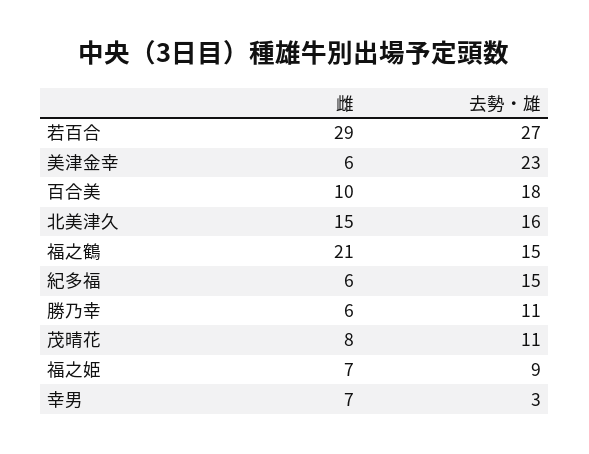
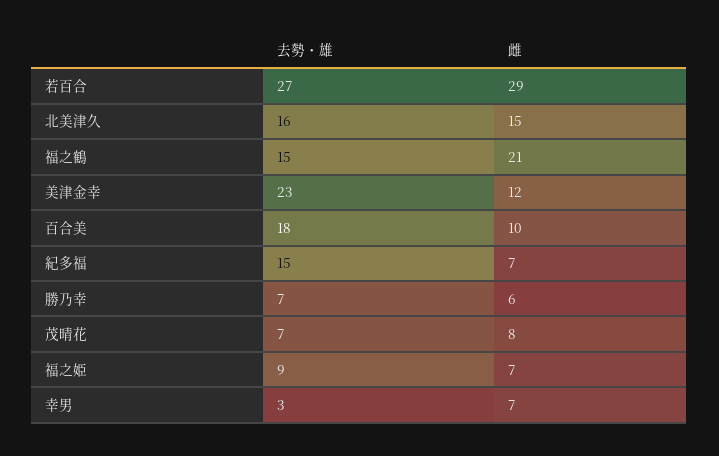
雌, 美津金幸: 6 -> 12
雌, 紀多福: 6 -> 7
去勢・雄, 勝乃幸: 11 -> 7
去勢・雄, 茂晴花: 11 -> 7

